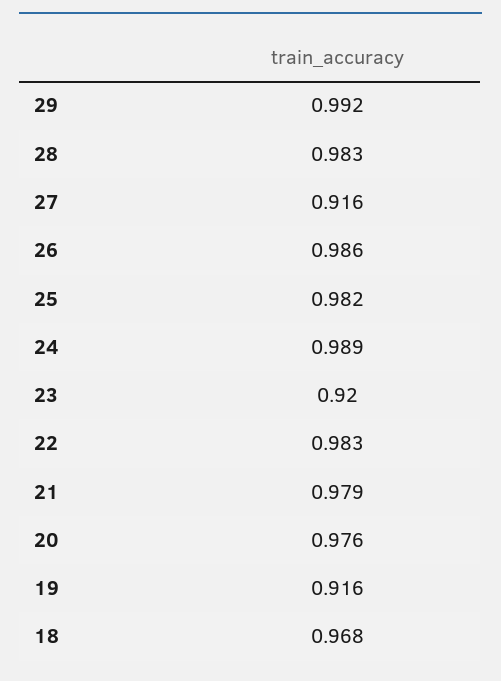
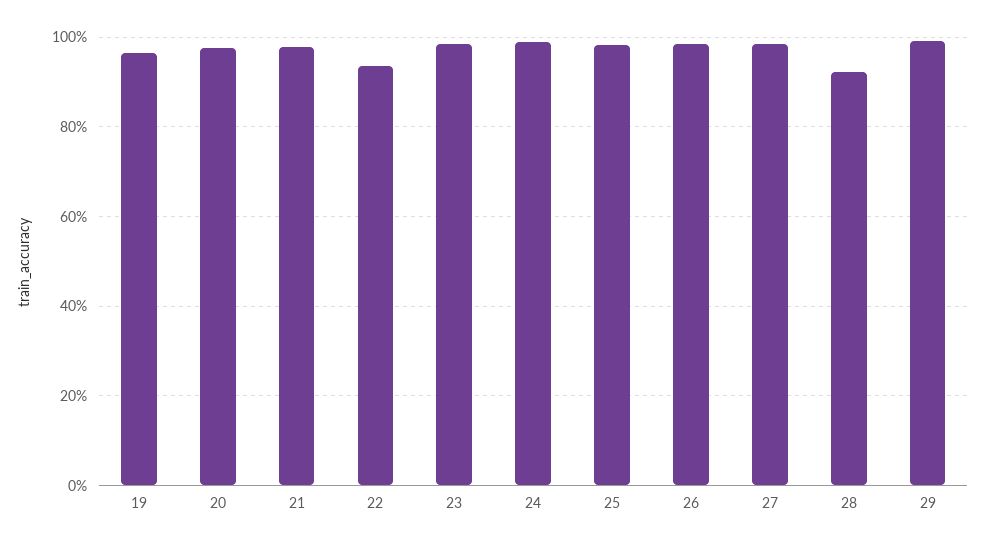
28: 0.983 -> 0.92
27: 0.916 -> 0.98
23: 0.92 -> 0.98
22: 0.983 -> 0.94
19: 0.916 -> 0.96
18: 0.968 -> none

